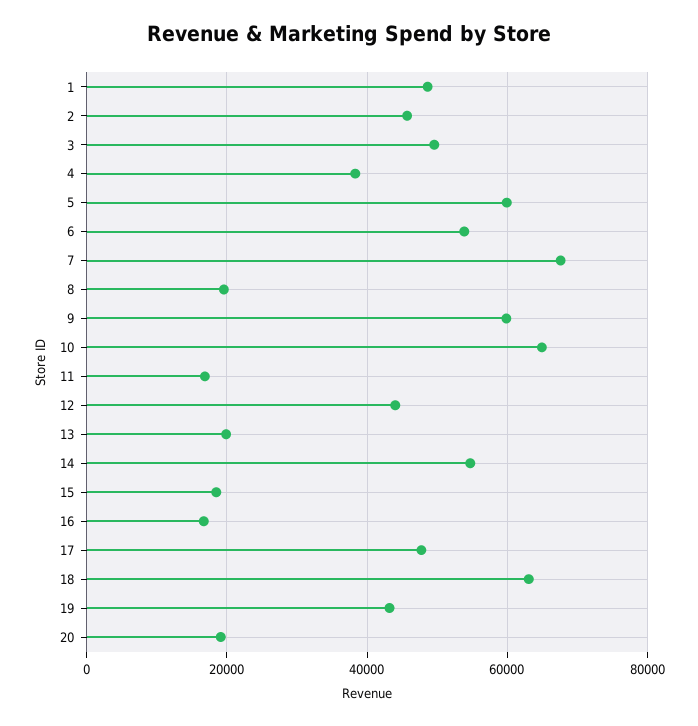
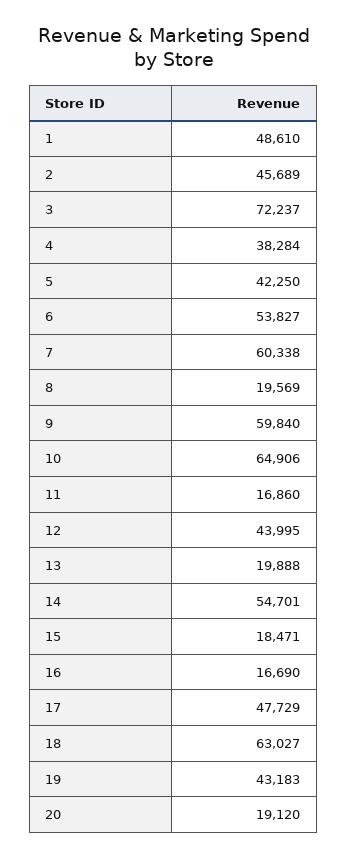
3: 50000 -> 72237
5: 60000 -> 42250
7: 68000 -> 60338

